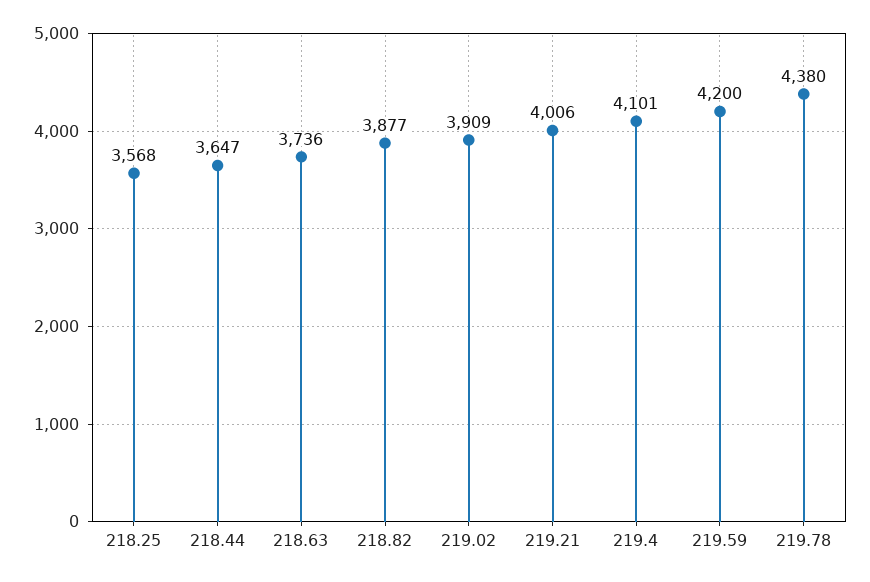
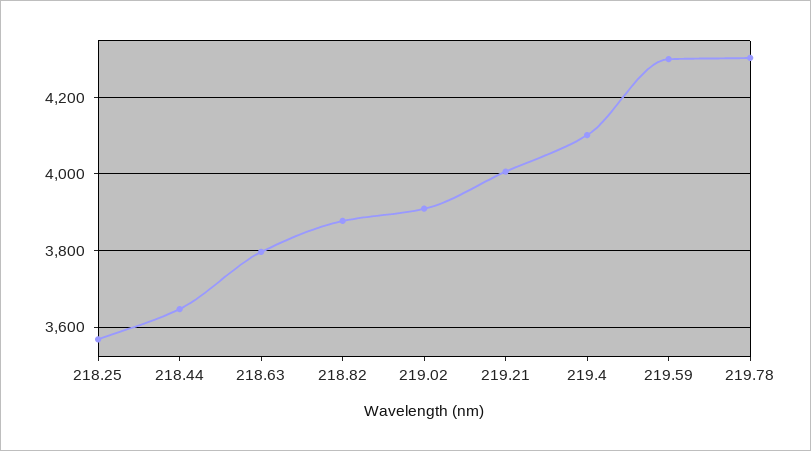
218.63: 3736 -> 3800
219.59: 4200 -> 4300
219.78: 4380 -> 4300

